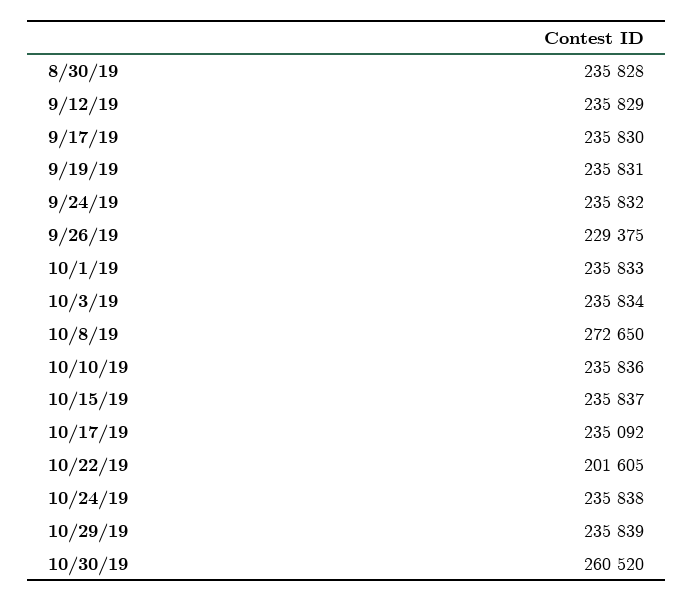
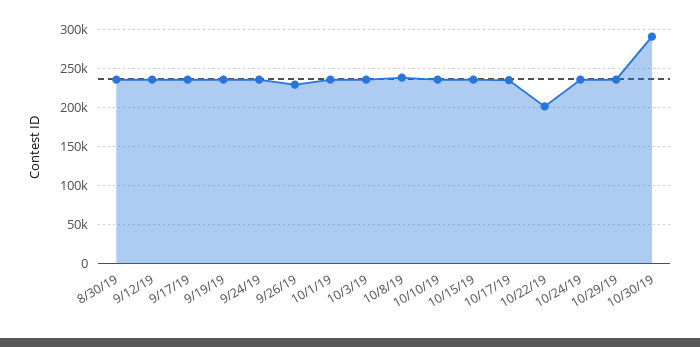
10/8/19: 272650 -> 240000
10/30/19: 260520 -> 290000

